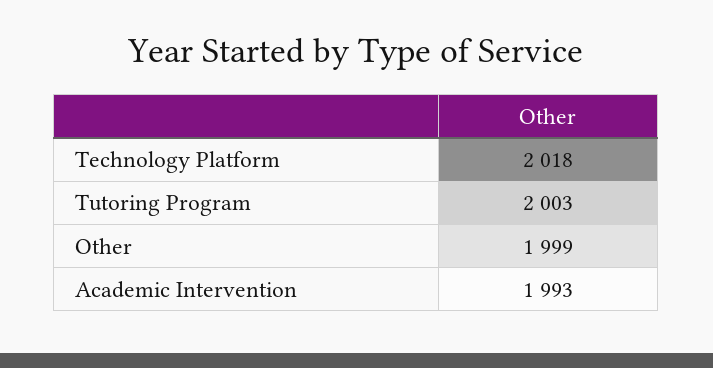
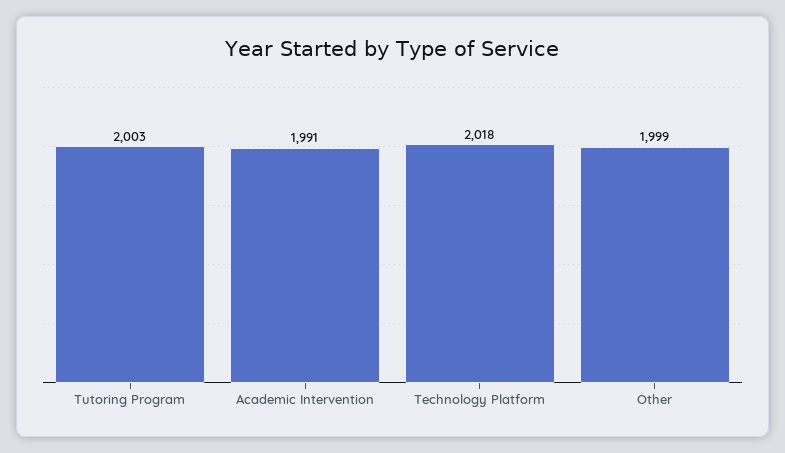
Academic Intervention: 1993 -> 1991

